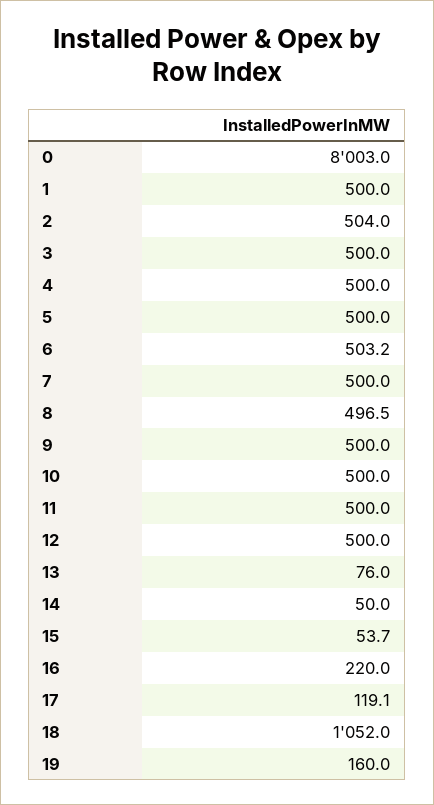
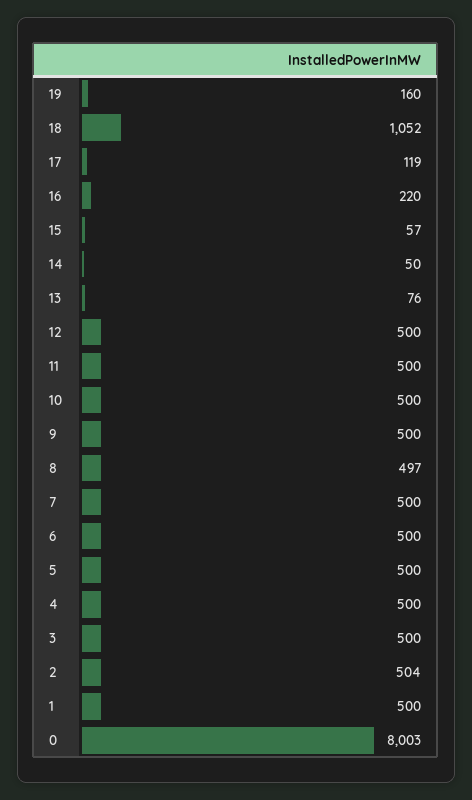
6: 503.2 -> 500
15: 53.7 -> 57

